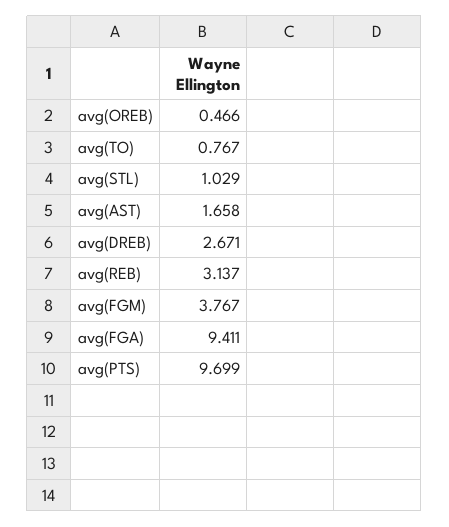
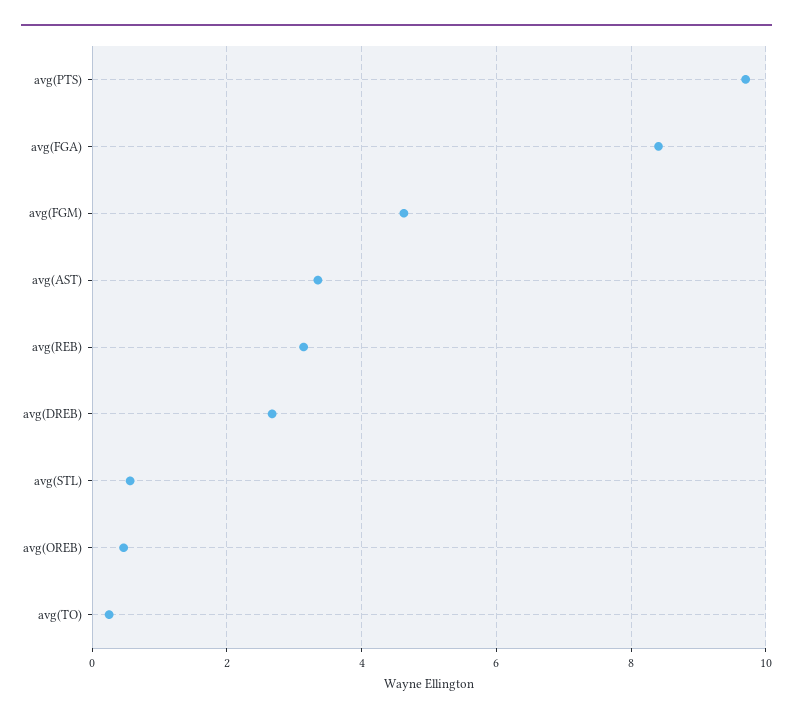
avg(TO): 0.767 -> 0.2
avg(STL): 1.029 -> 0.6
avg(AST): 1.658 -> 3.4
avg(FGM): 3.767 -> 4.6
avg(FGA): 9.411 -> 8.4

